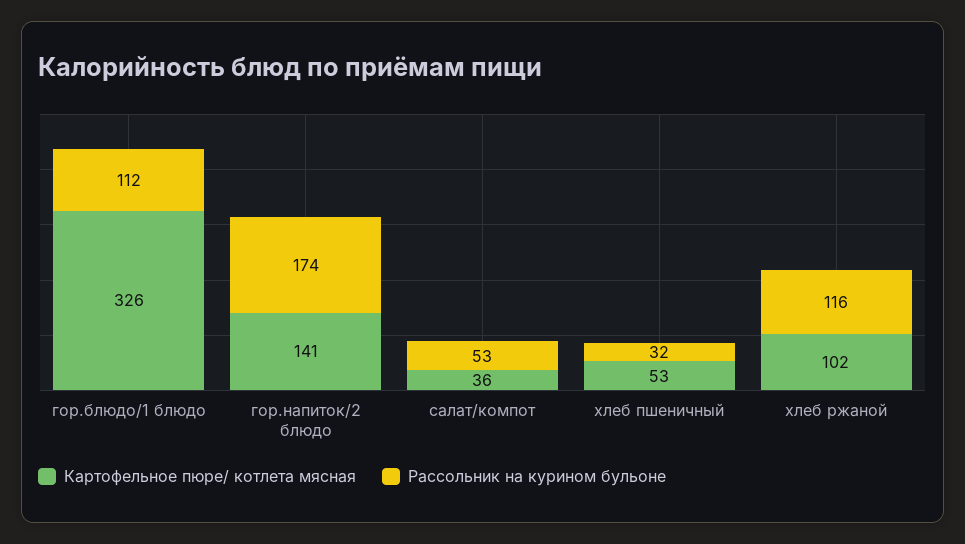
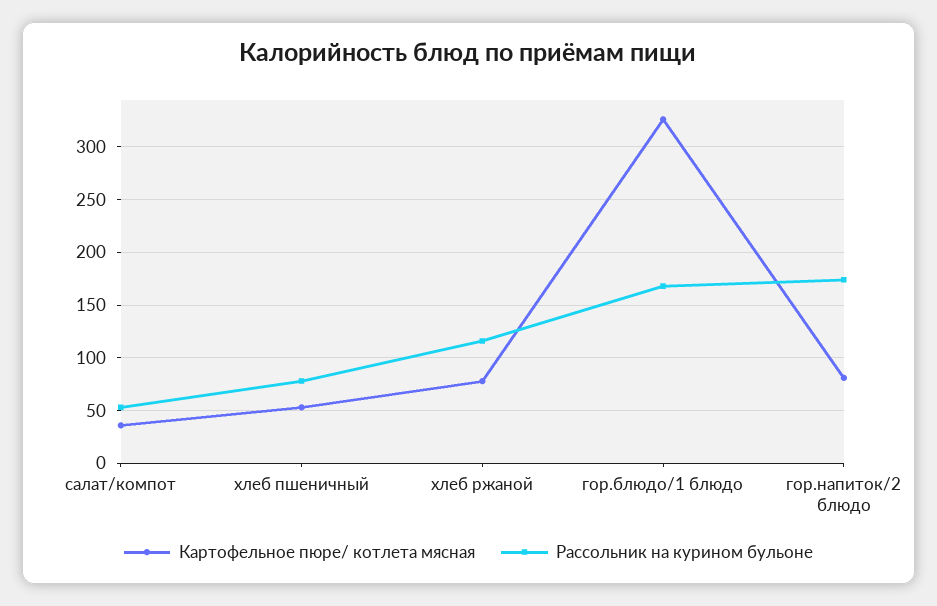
Рассольник на курином бульоне, гор.блюдо/1 блюдо: 112 -> 170
Картофельное пюре/ котлета мясная, гор.напиток/2 блюдо: 141 -> 80
Рассольник на курином бульоне, хлеб пшеничный: 32 -> 80
Картофельное пюре/ котлета мясная, хлеб ржаной: 102 -> 80

